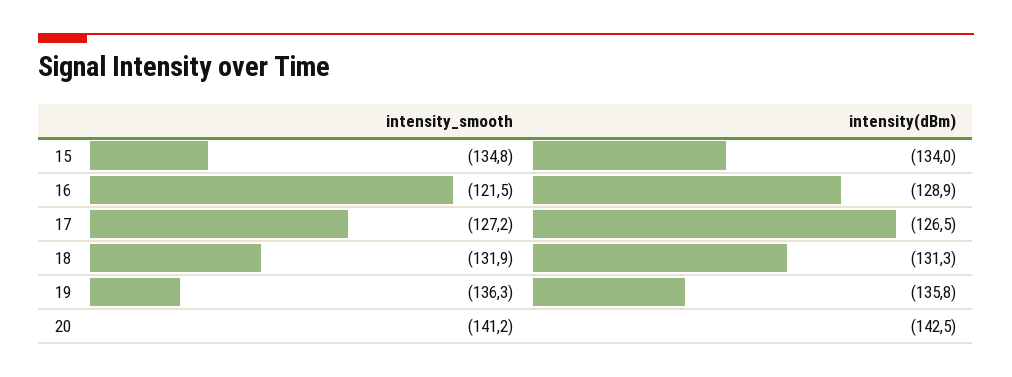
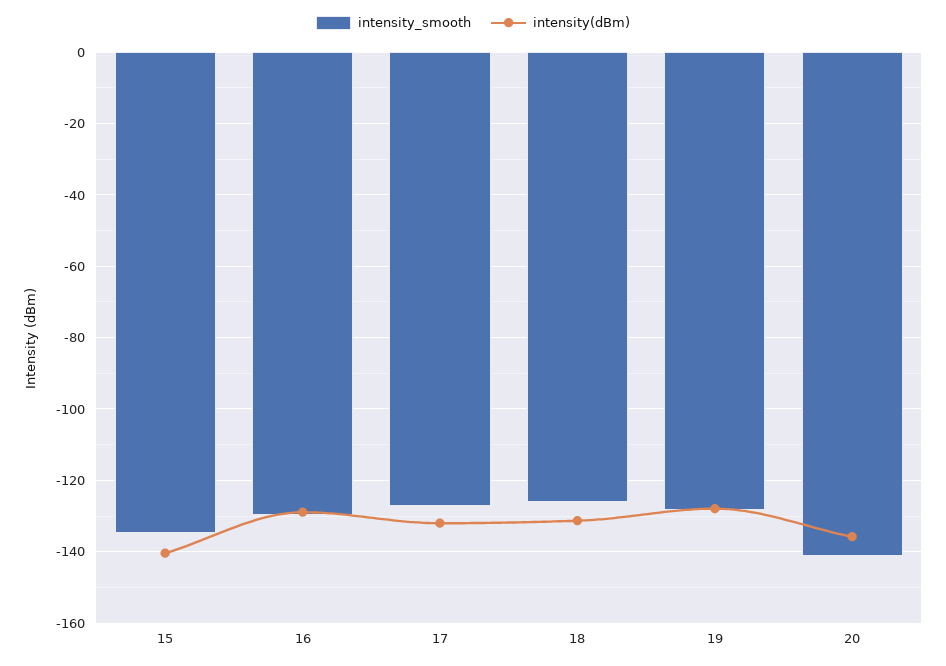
intensity(dBm), 15: -134 -> -140
intensity_smooth, 16: -121.5 -> -130
intensity(dBm), 17: -126.5 -> -132
intensity_smooth, 18: -131.9 -> -126
intensity_smooth, 19: -136.3 -> -128
intensity(dBm), 19: -135.8 -> -128
intensity(dBm), 20: -142.5 -> -136

